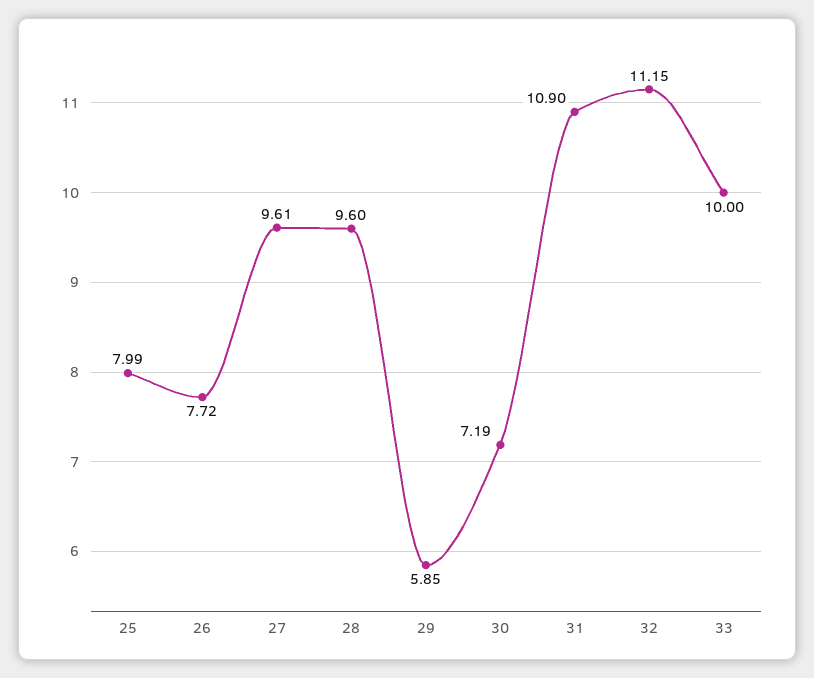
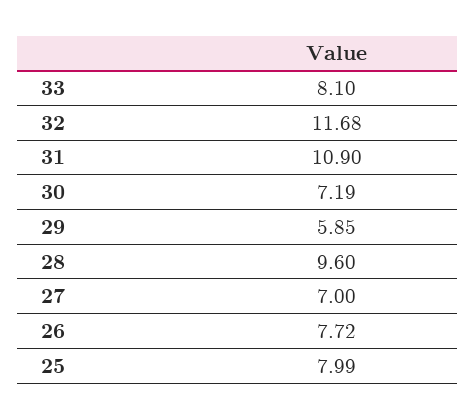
27: 9.61 -> 7
32: 11.15 -> 11.68
33: 10 -> 8.1

